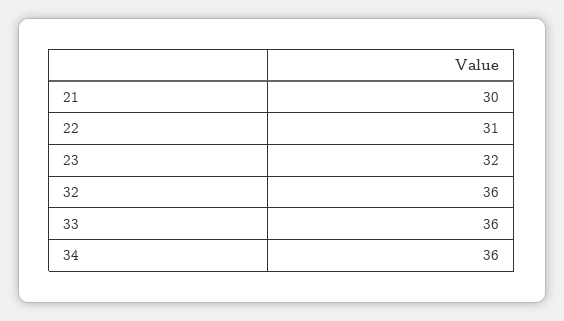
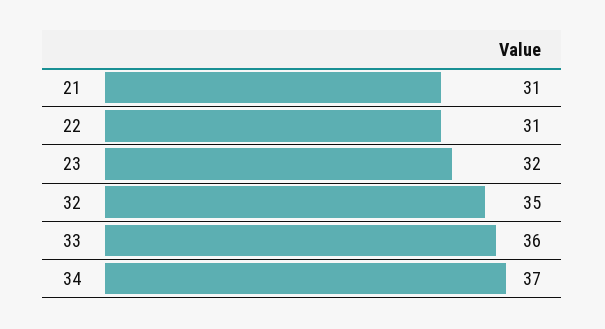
21: 30 -> 31
32: 36 -> 35
34: 36 -> 37

